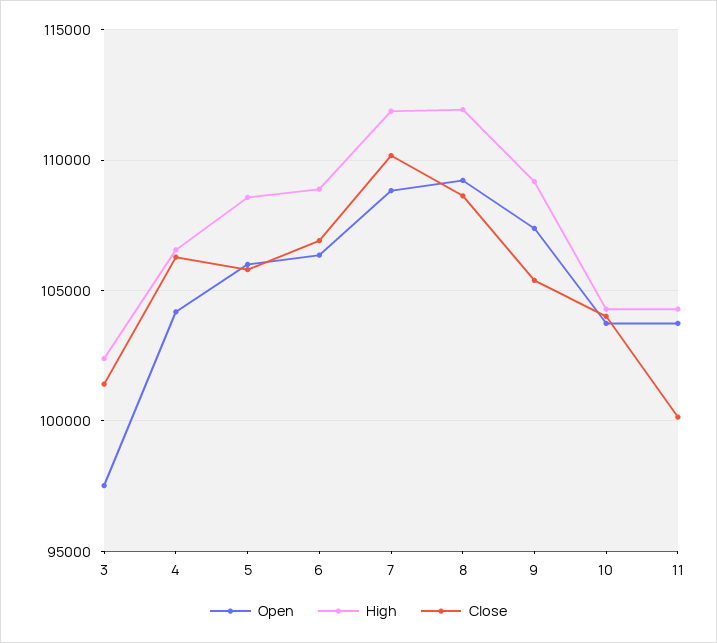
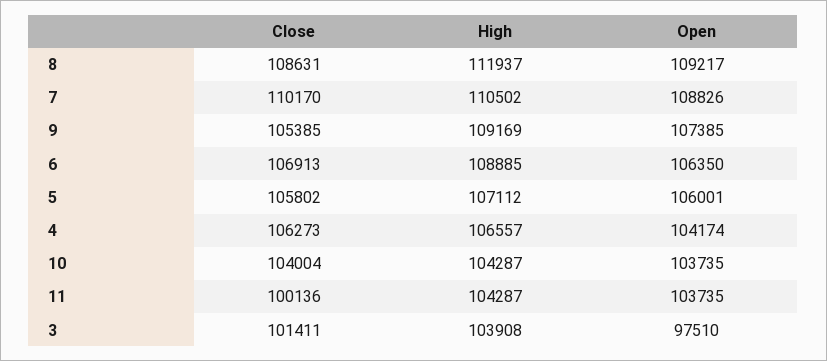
High, 3: 102500 -> 103908
High, 5: 108500 -> 107112
High, 7: 112000 -> 110502

